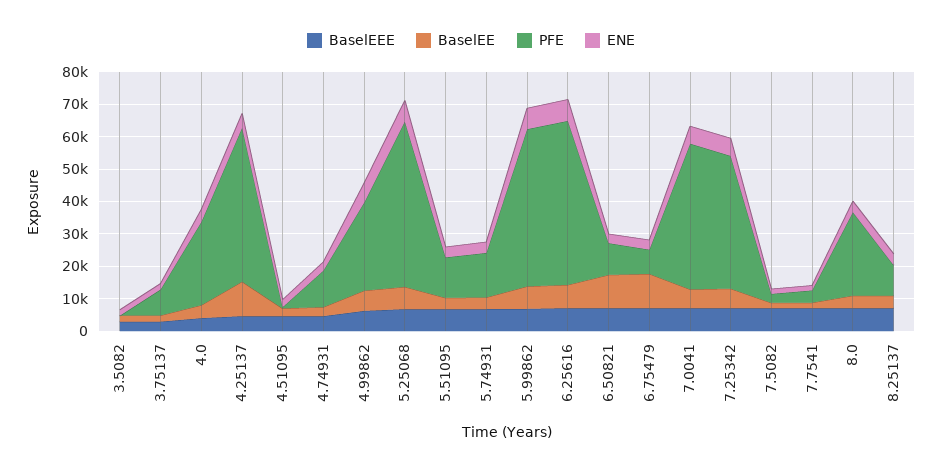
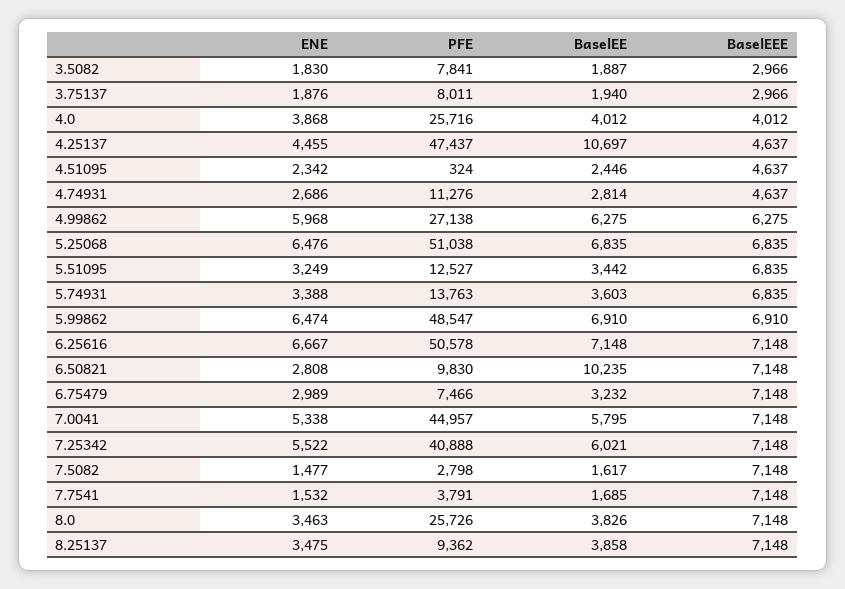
PFE, 3.5082: 0 -> 7841
BaselEE, 6.75479: 10000 -> 3232

